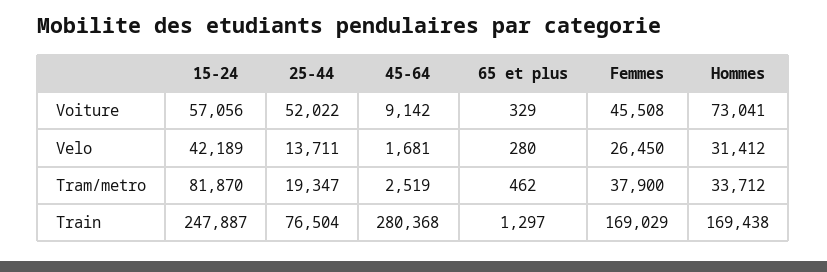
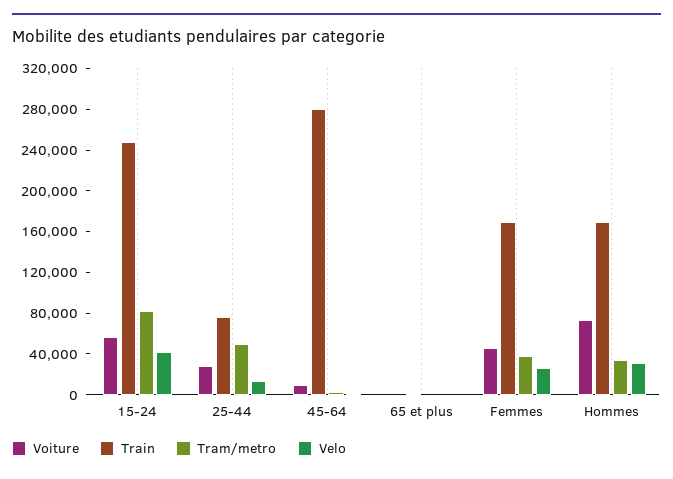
Voiture, 25-44: 52022 -> 30000
Tram/metro, 25-44: 19347 -> 50000

